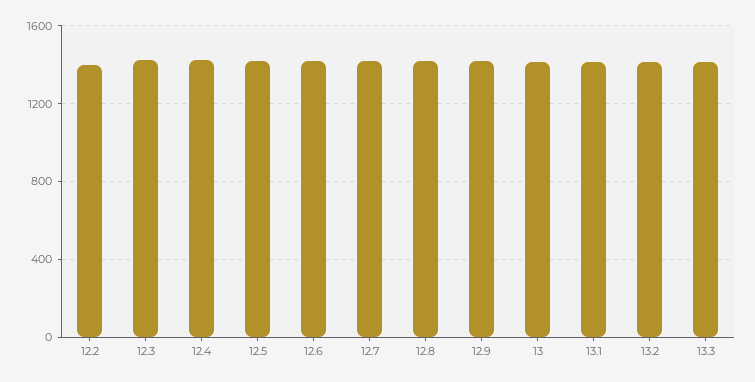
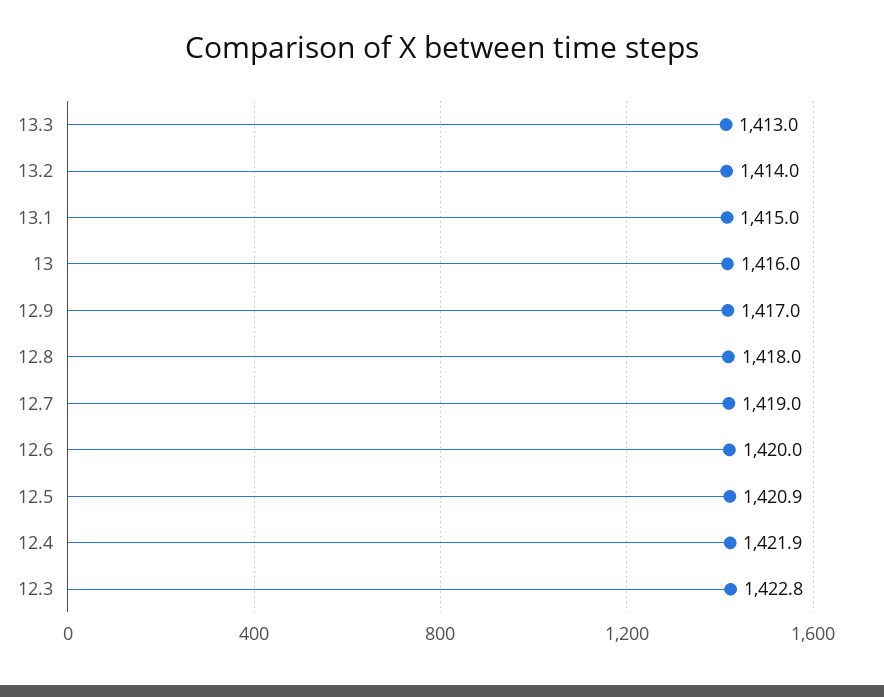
12.2: 1400 -> none

